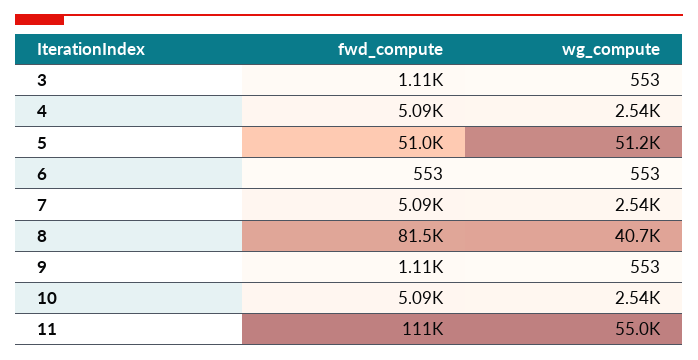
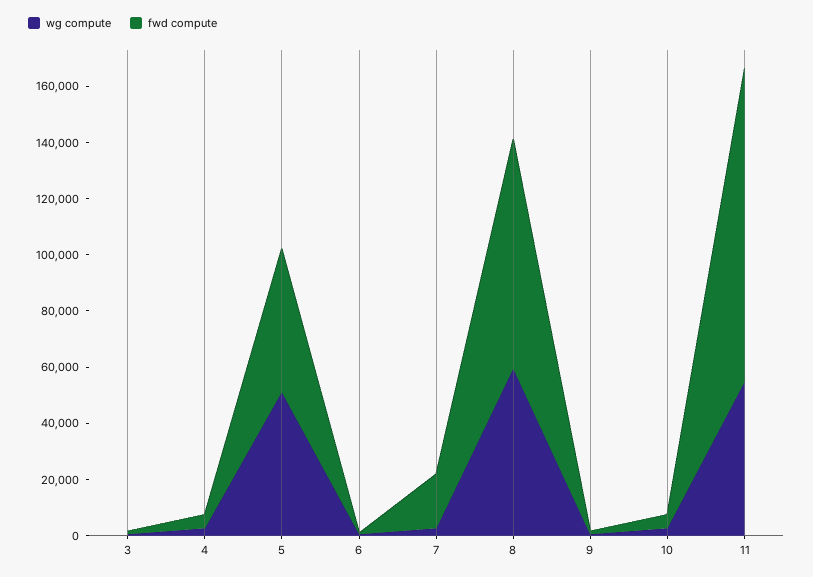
fwd_compute, 7: 5090 -> 20000
wg_compute, 8: 40700 -> 60000

